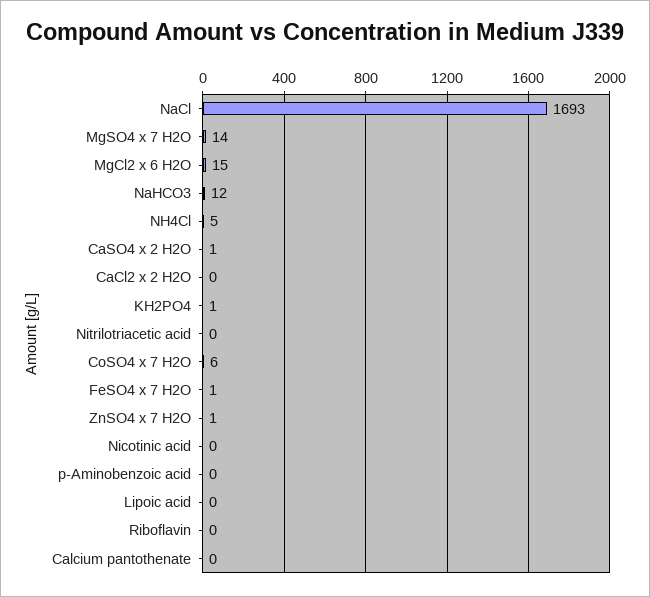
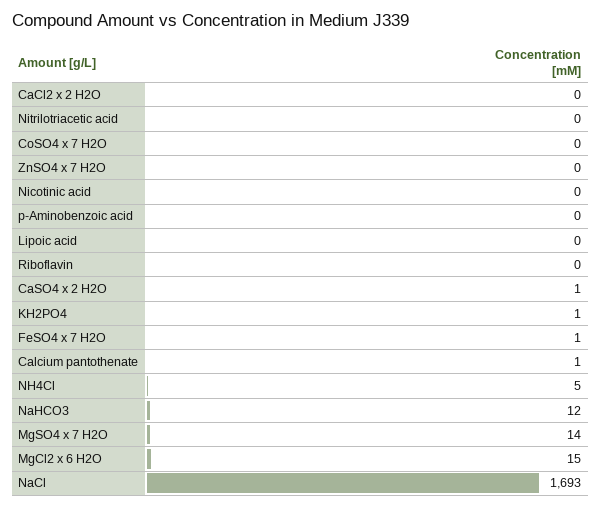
CoSO4 x 7 H2O: 6 -> 0
ZnSO4 x 7 H2O: 1 -> 0
Calcium pantothenate: 0 -> 1

